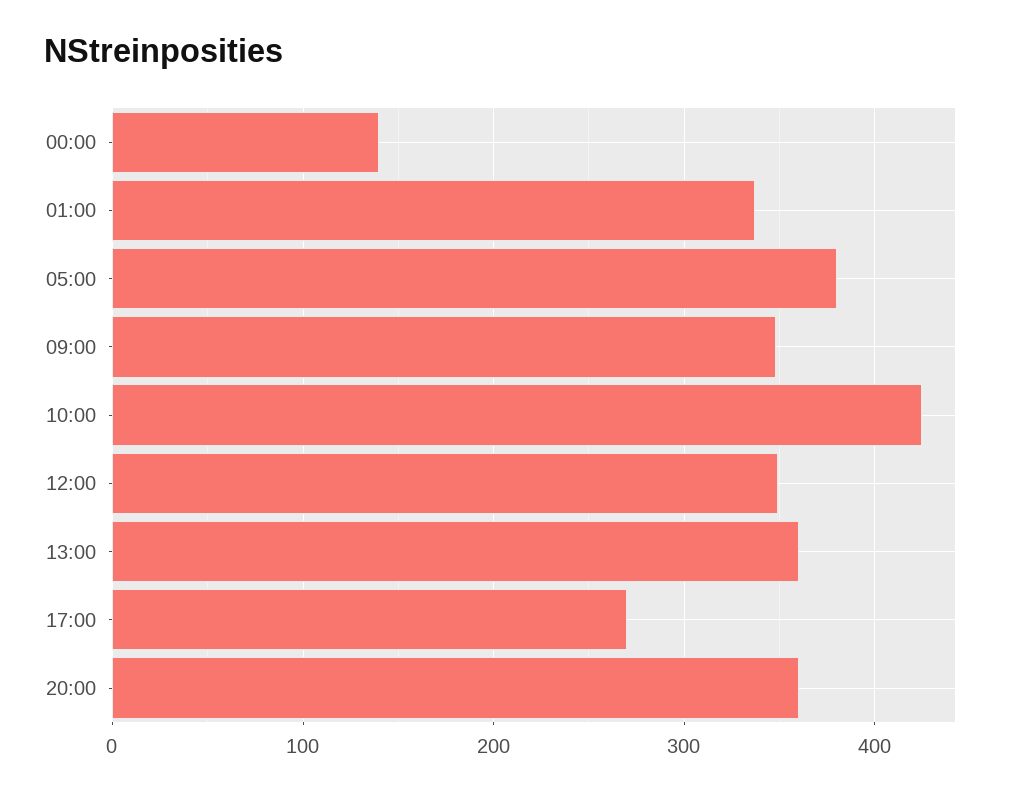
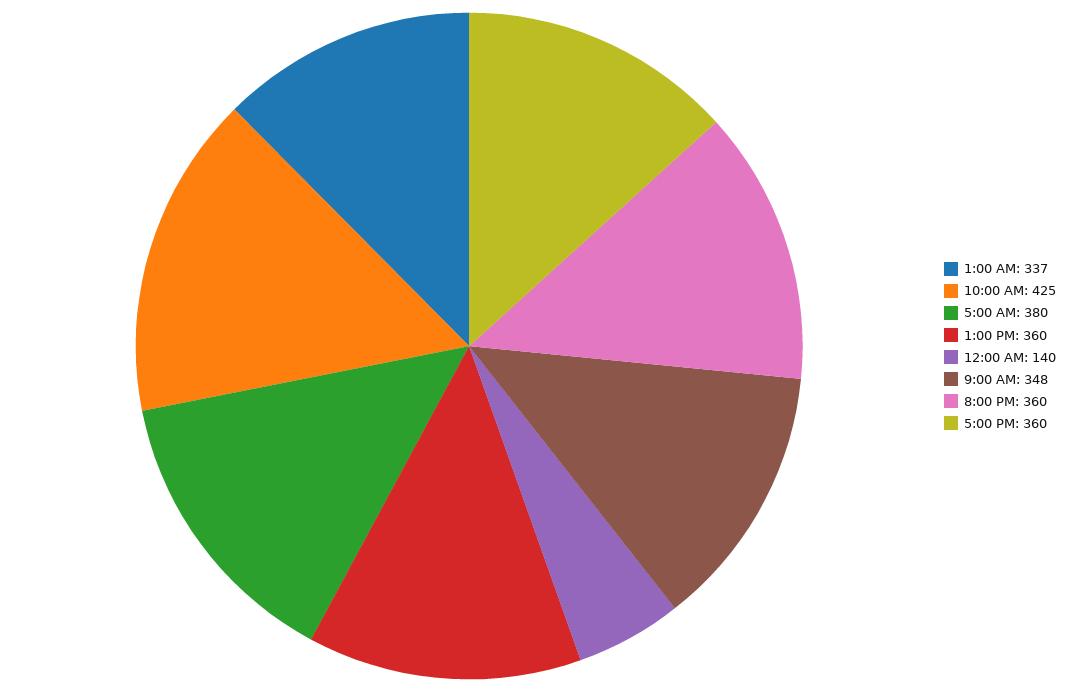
12:00: 350 -> none
17:00: 270 -> 360

